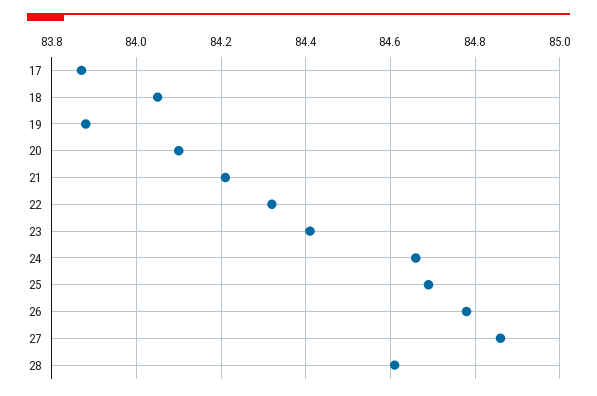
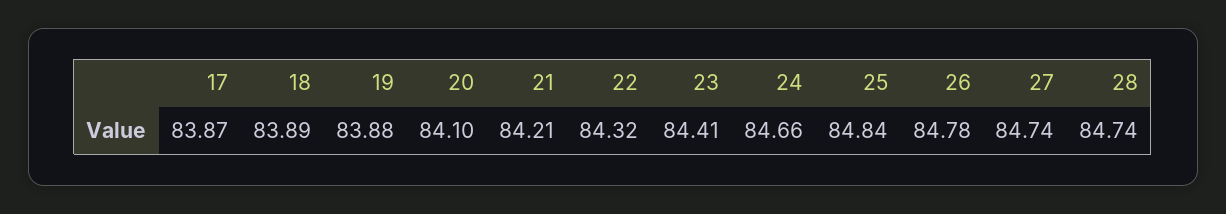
18: 84.05 -> 83.89
25: 84.7 -> 84.84
27: 84.85 -> 84.74
28: 84.6 -> 84.74

